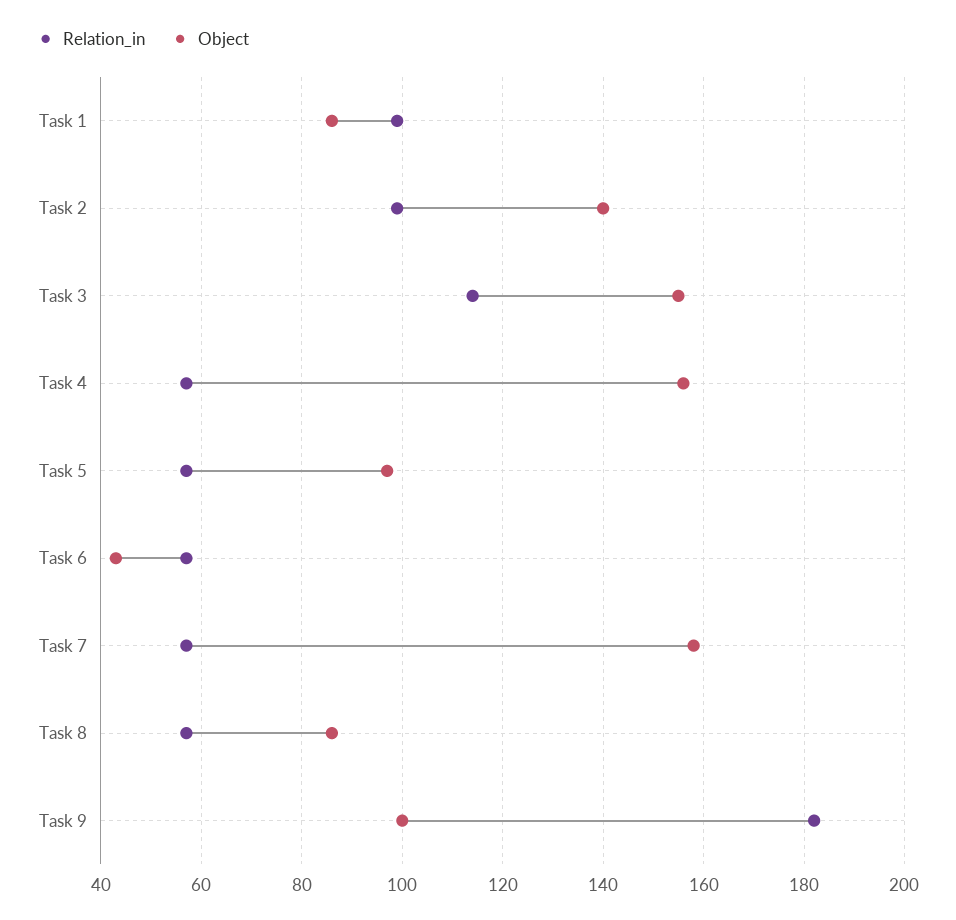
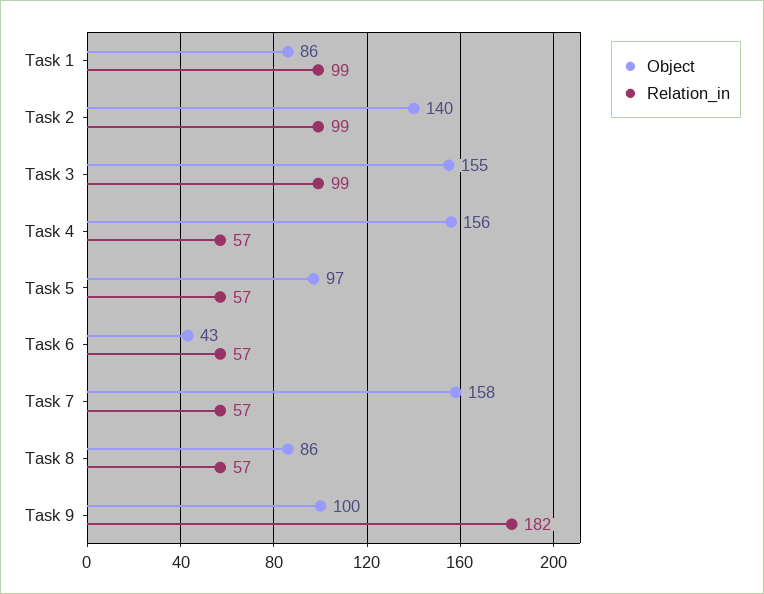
Relation_in, Task 3: 115 -> 99

